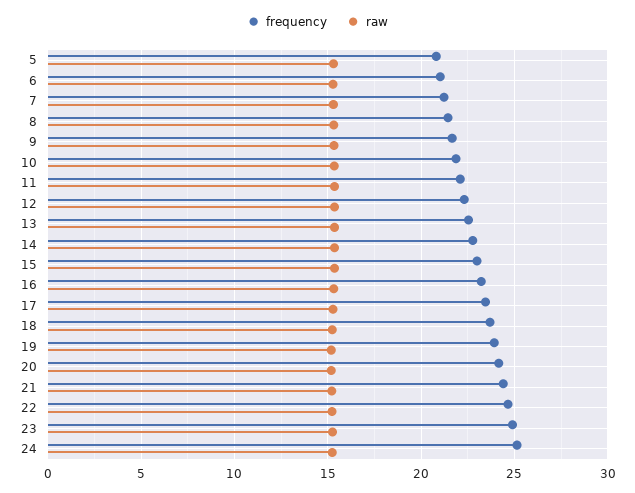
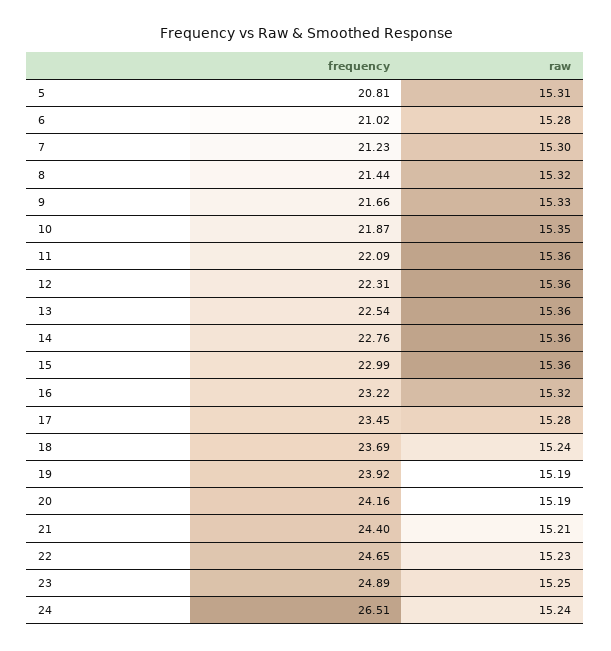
frequency, 24: 25 -> 26.51

